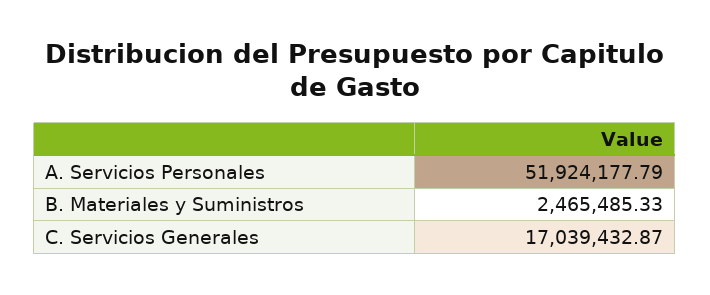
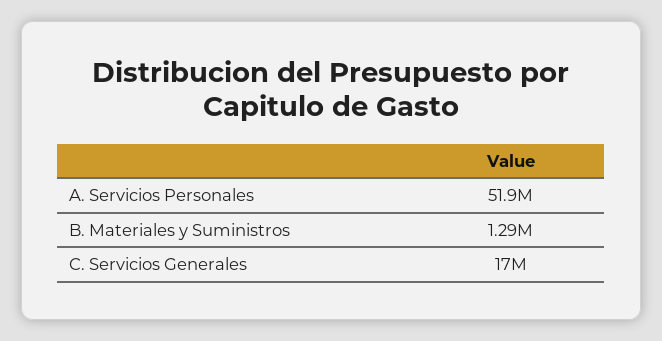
B. Materiales y Suministros: 2465485.33 -> 1290000

